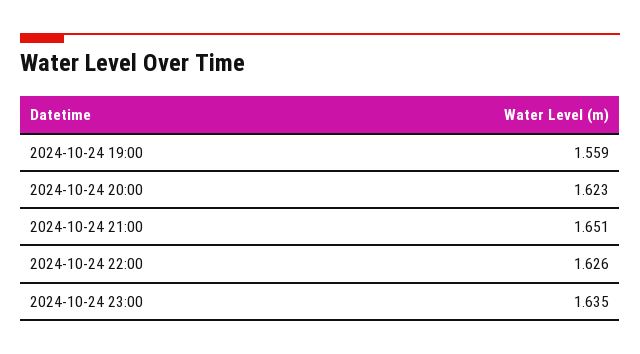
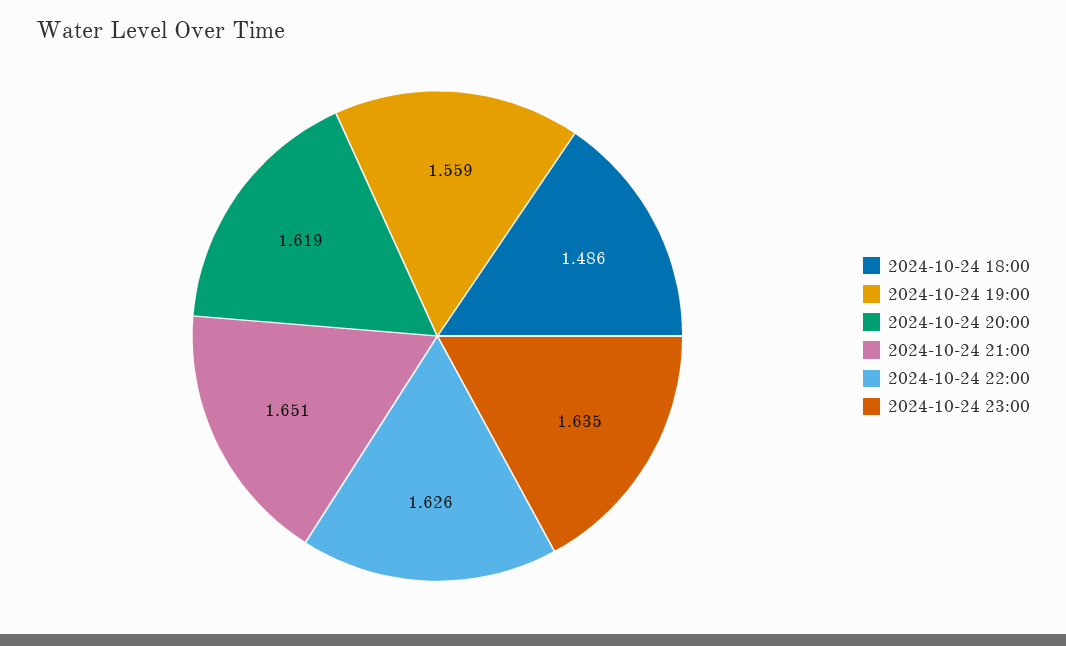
2024-10-24 20:00: 1.623 -> 1.619
2024-10-24 18:00: none -> 1.486

